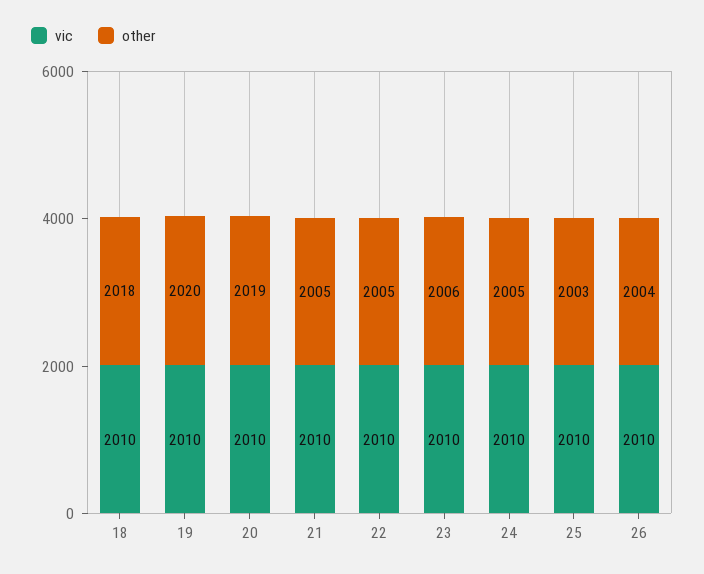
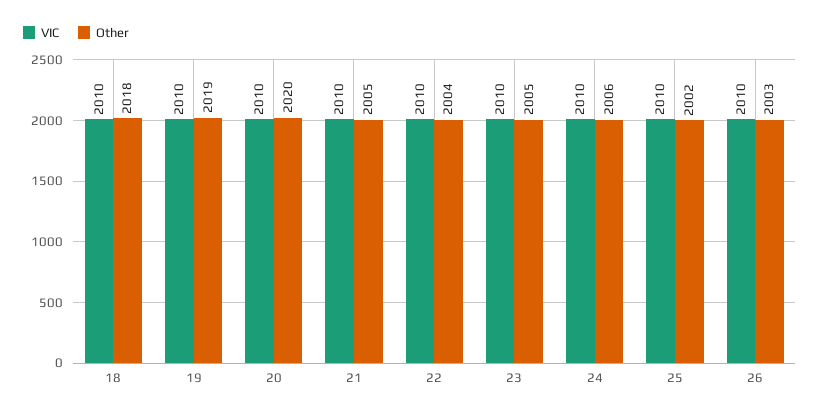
other, 19: 2020 -> 2019
other, 20: 2019 -> 2020
other, 22: 2005 -> 2004
other, 23: 2006 -> 2005
other, 24: 2005 -> 2006
other, 25: 2003 -> 2002
other, 26: 2004 -> 2003

